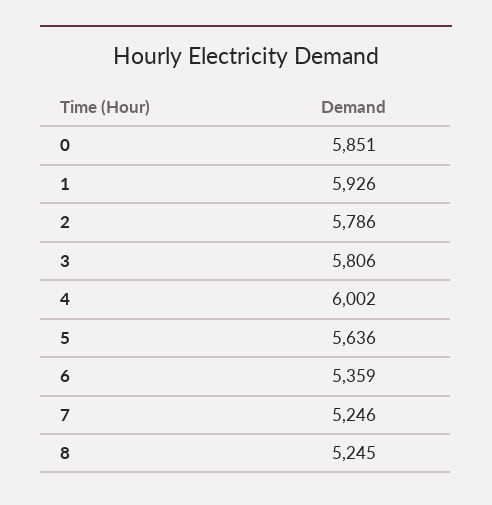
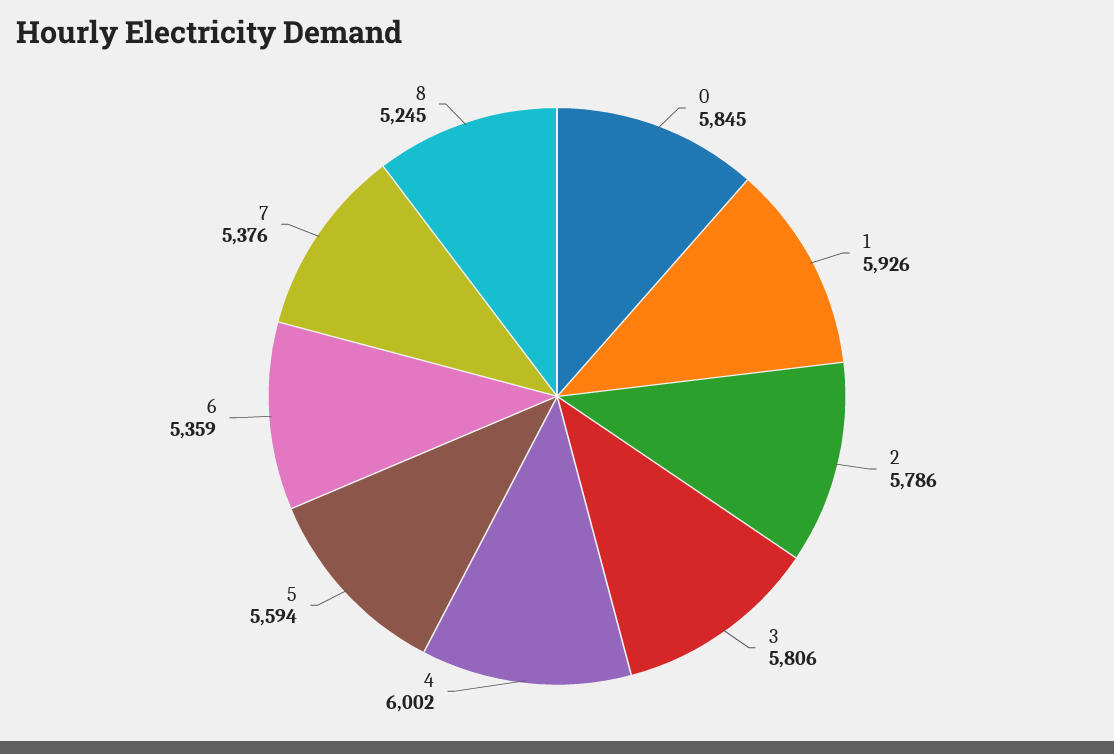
0: 5851 -> 5845
5: 5636 -> 5594
7: 5246 -> 5376

